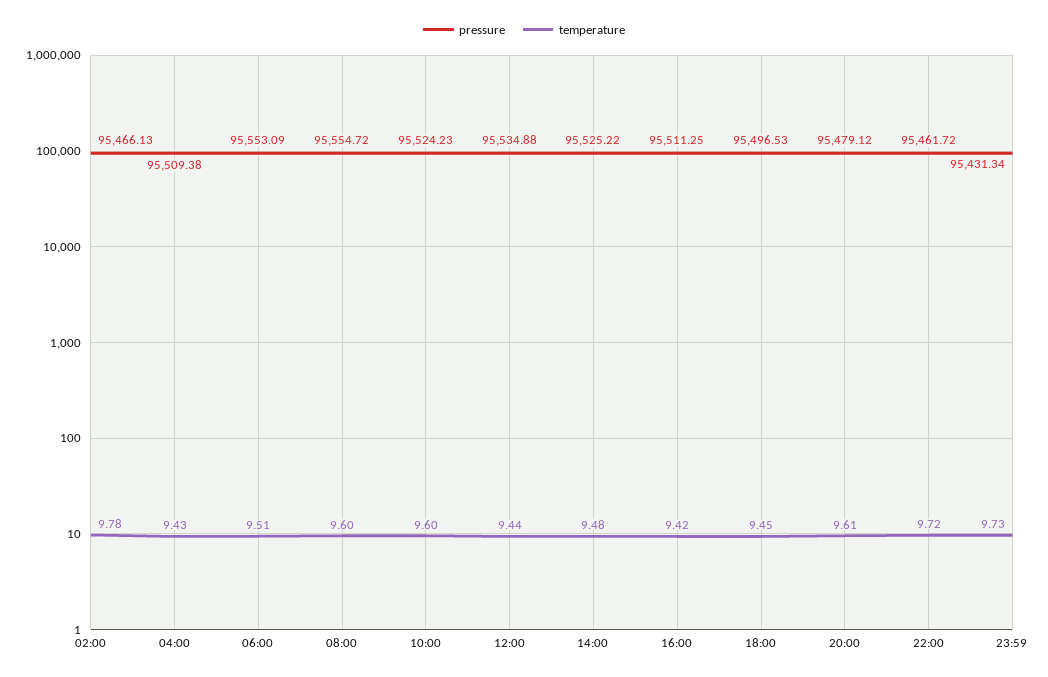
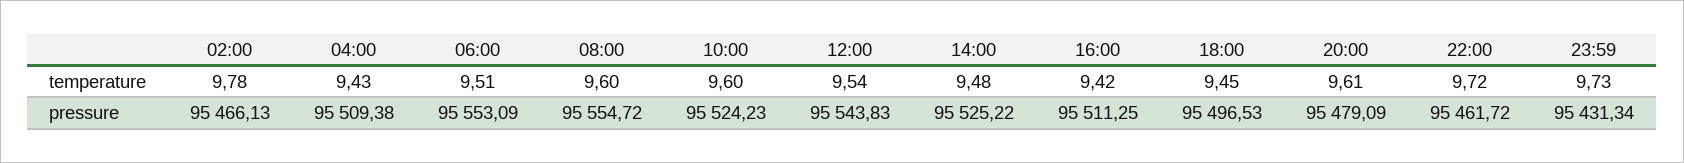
pressure, 12:00: 95534.88 -> 95543.83
temperature, 12:00: 9.44 -> 9.54
pressure, 20:00: 95479.12 -> 95479.09

